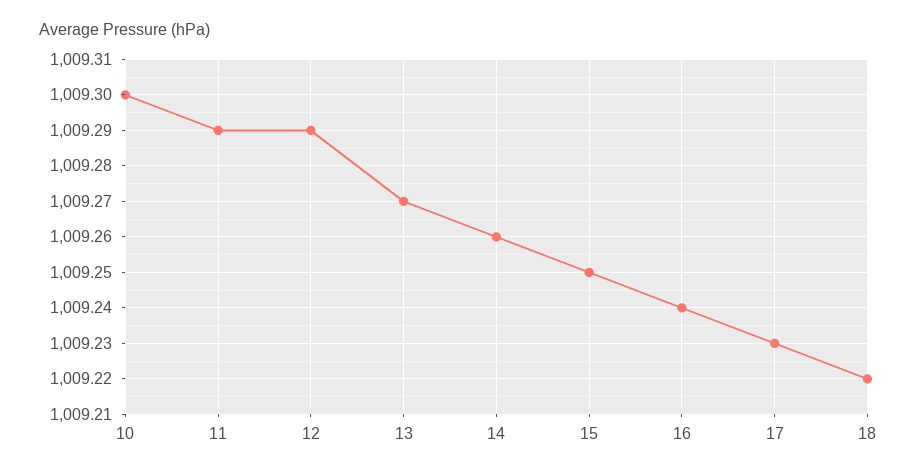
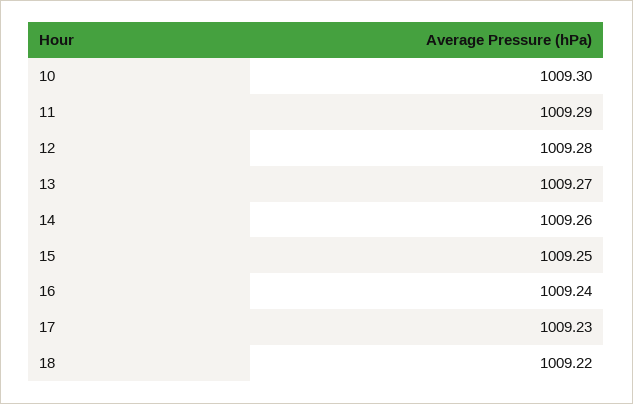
12: 1009.29 -> 1009.28

